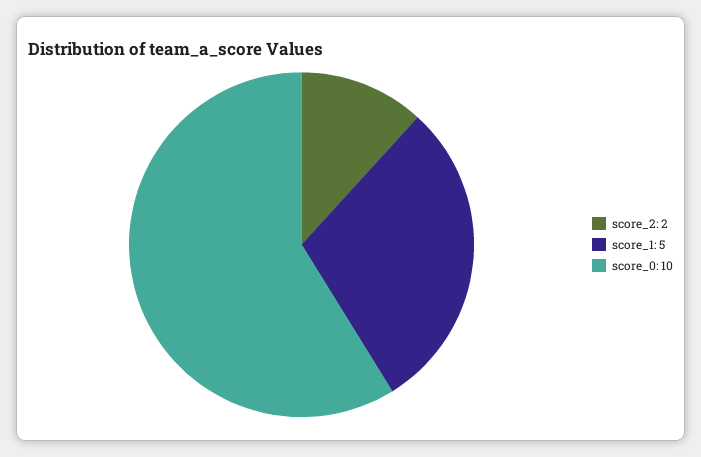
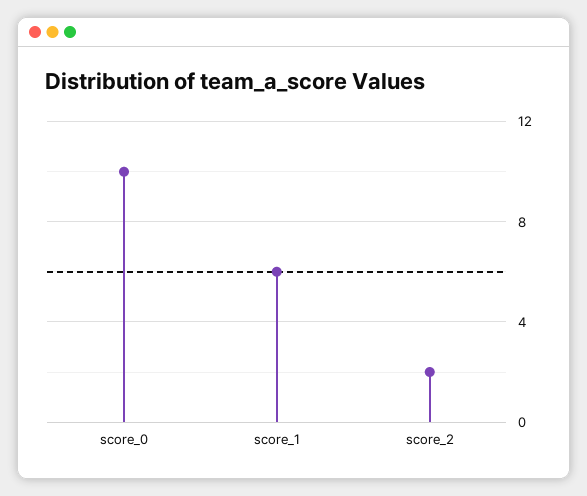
score_1: 5 -> 6

